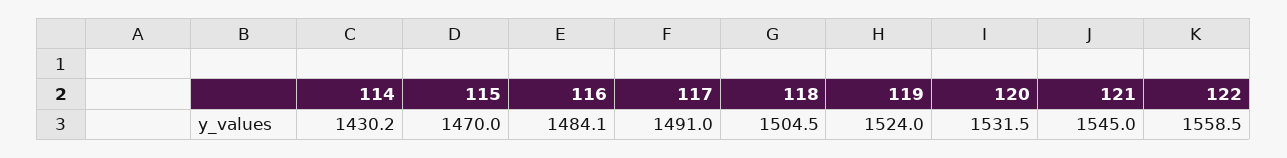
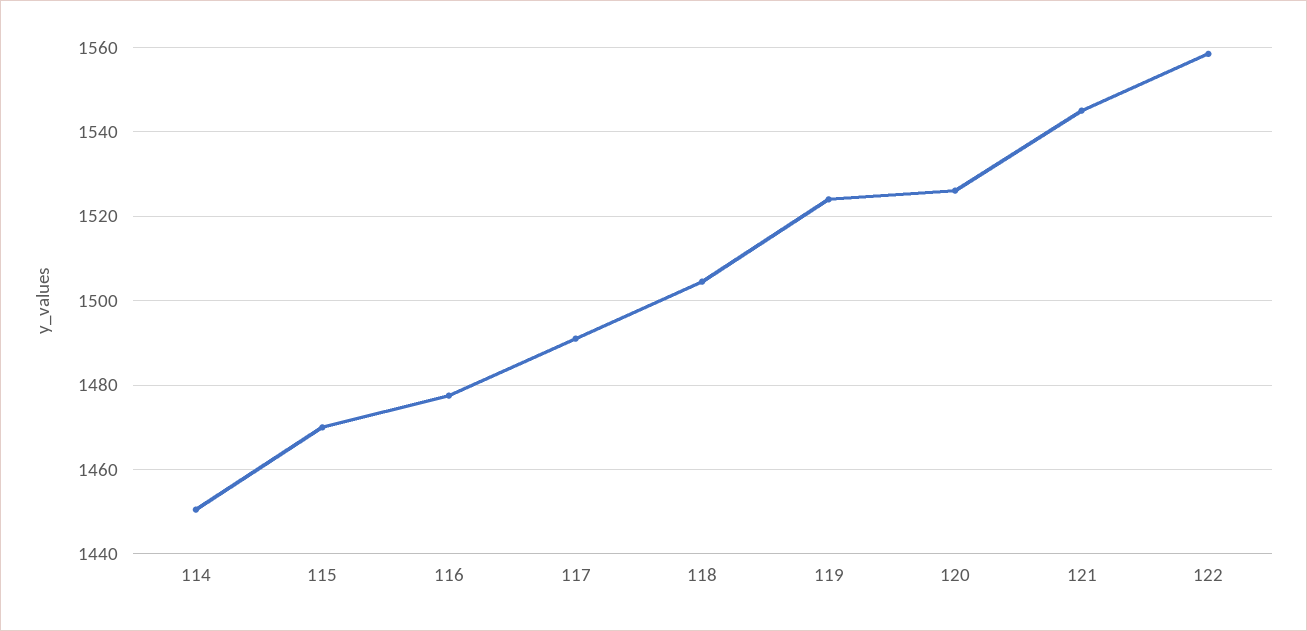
114: 1430.2 -> 1450
116: 1484.1 -> 1478
120: 1531.5 -> 1526

